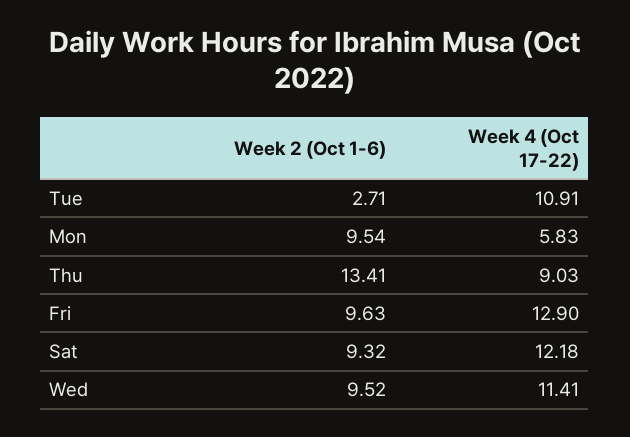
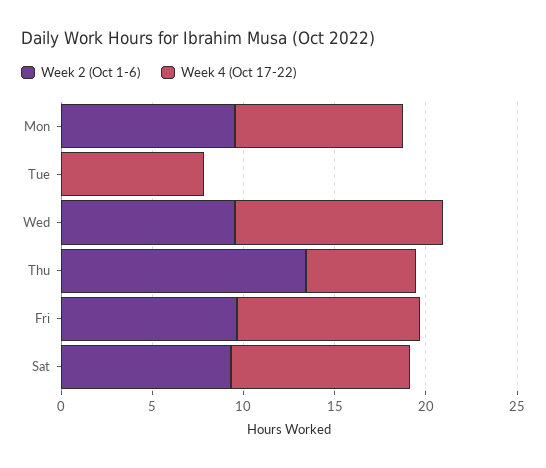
Week 2 (Oct 1-6), Tue: 2.71 -> 0
Week 4 (Oct 17-22), Tue: 10.91 -> 8
Week 4 (Oct 17-22), Mon: 5.83 -> 9
Week 4 (Oct 17-22), Thu: 9.03 -> 6
Week 4 (Oct 17-22), Fri: 12.9 -> 10
Week 4 (Oct 17-22), Sat: 12.18 -> 10

